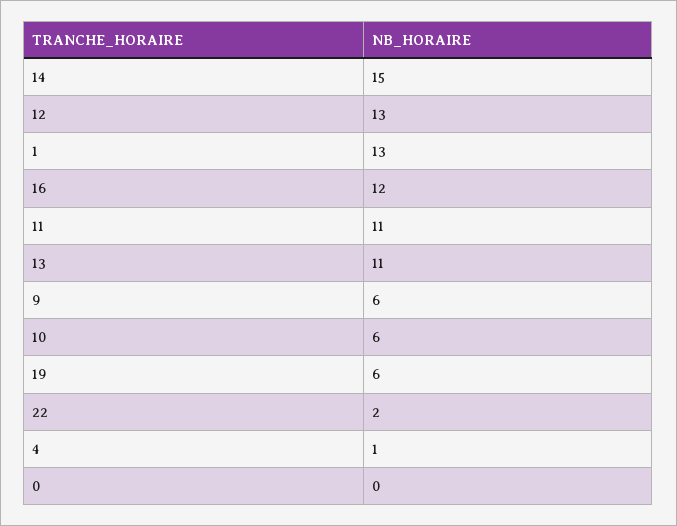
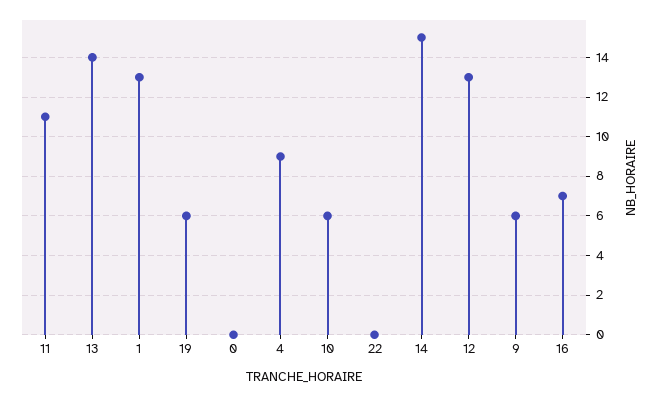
16: 12 -> 7
13: 11 -> 14
22: 2 -> 0
4: 1 -> 9

